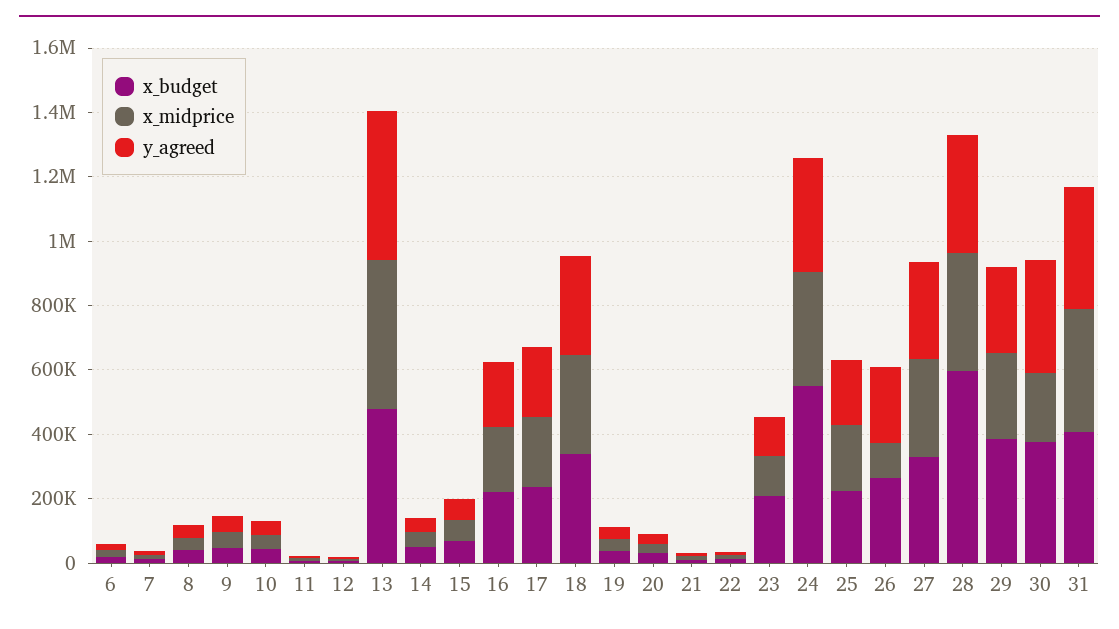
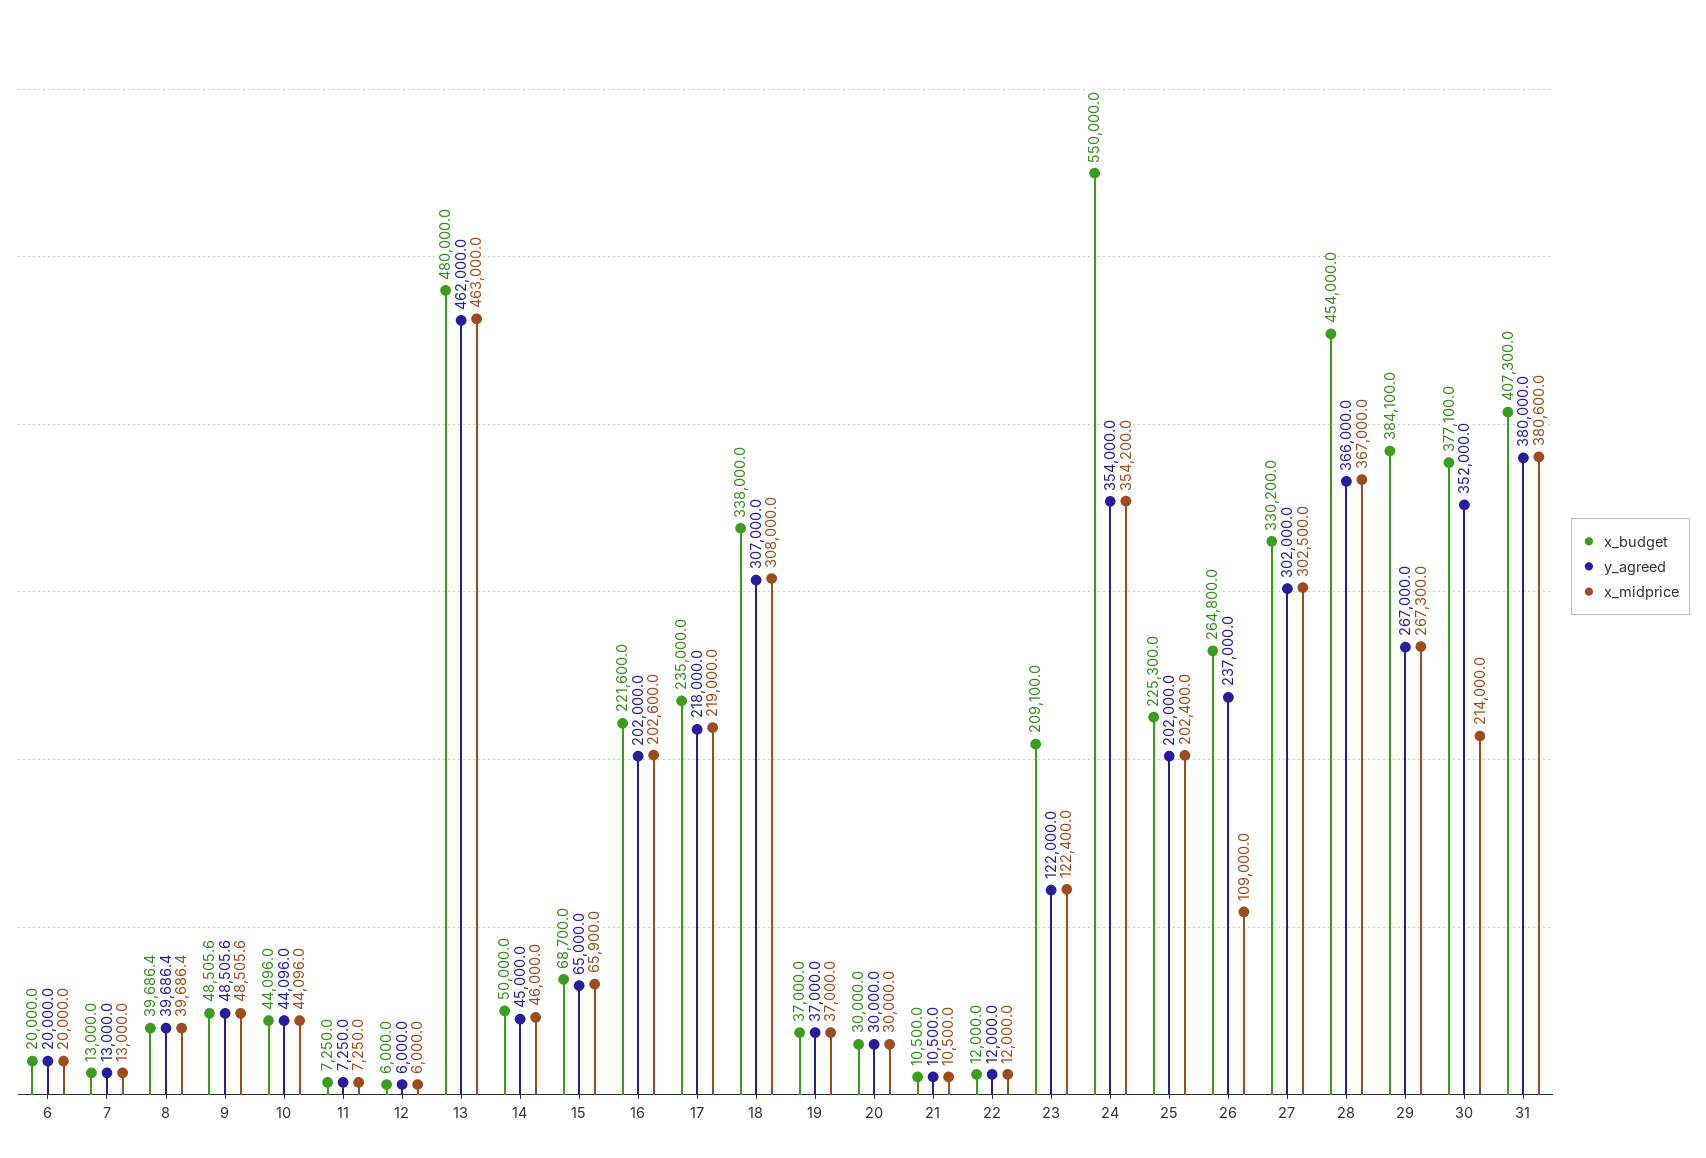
x_budget, 28: 600000 -> 454000

